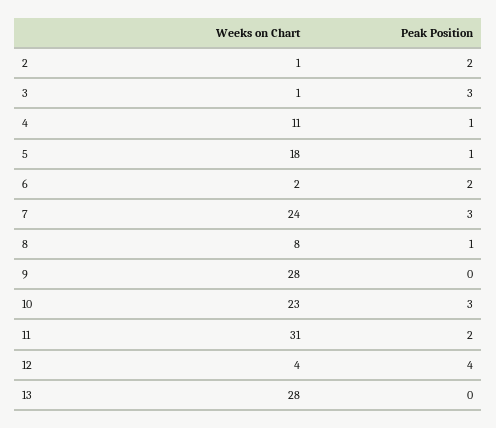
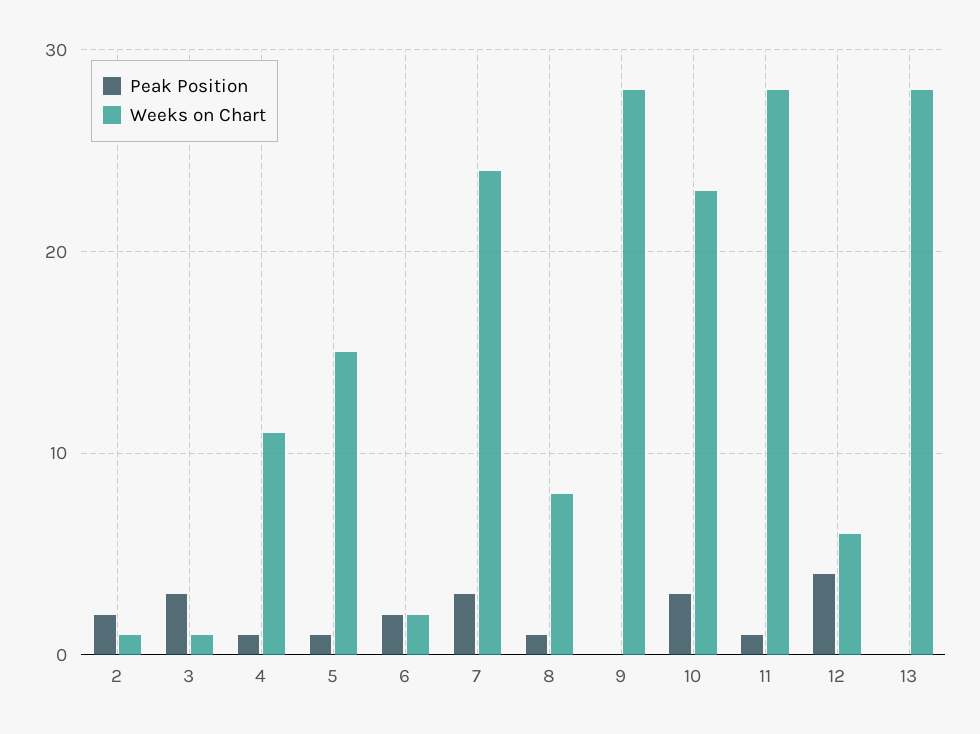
Weeks on Chart, 5: 18 -> 15
Weeks on Chart, 11: 31 -> 28
Peak Position, 11: 2 -> 1
Weeks on Chart, 12: 4 -> 6

